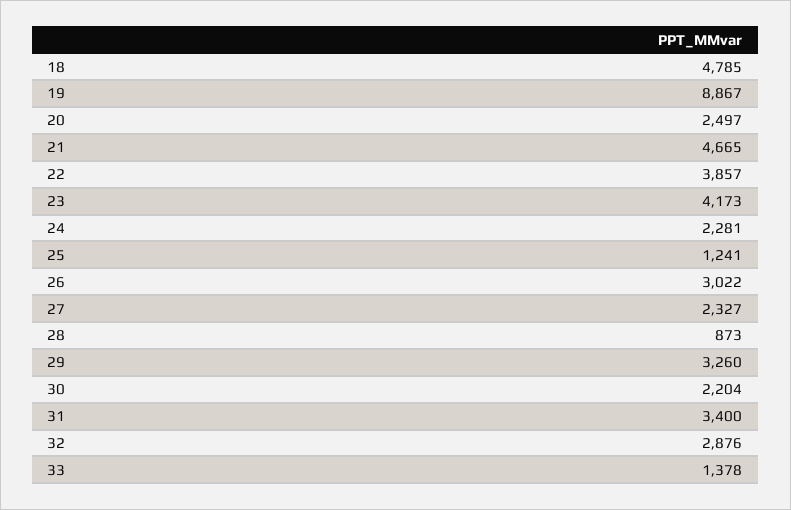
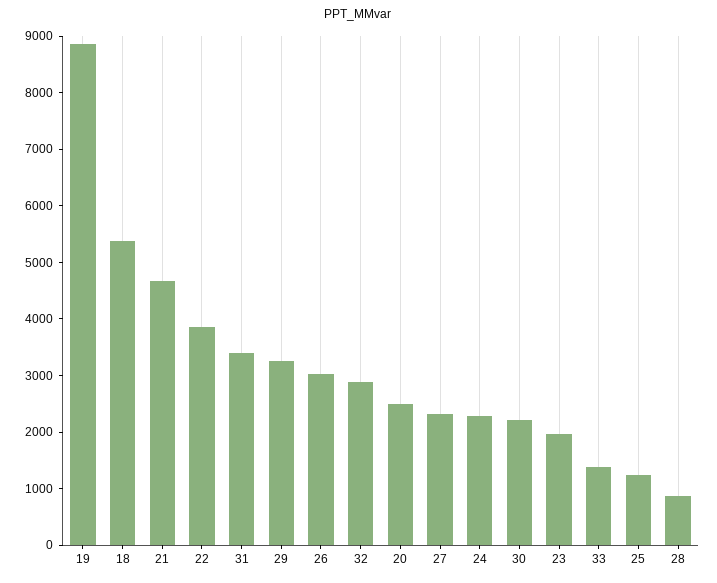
18: 4785 -> 5400
23: 4173 -> 2000

